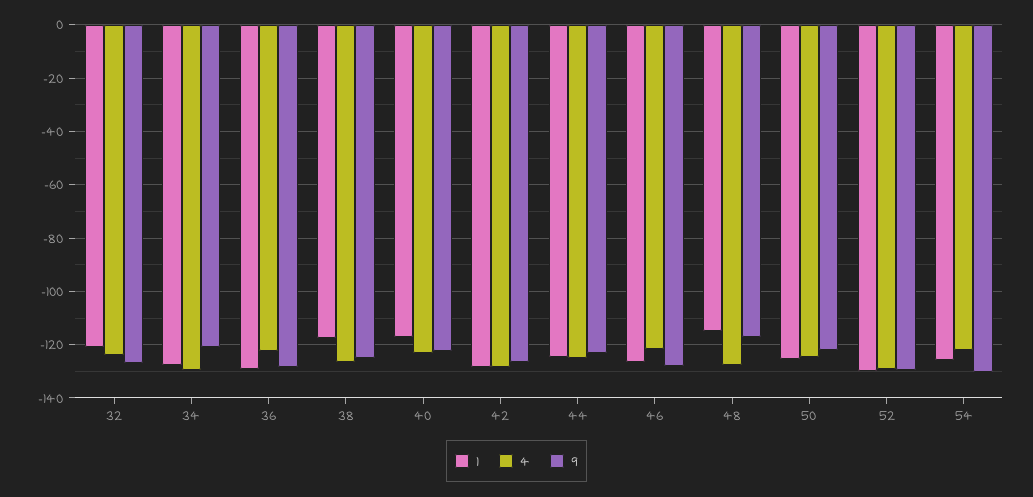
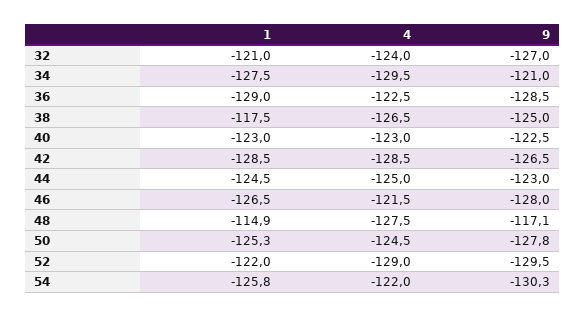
1, 40: -117.5 -> -123
9, 50: -122.5 -> -127.8
1, 52: -130 -> -122

